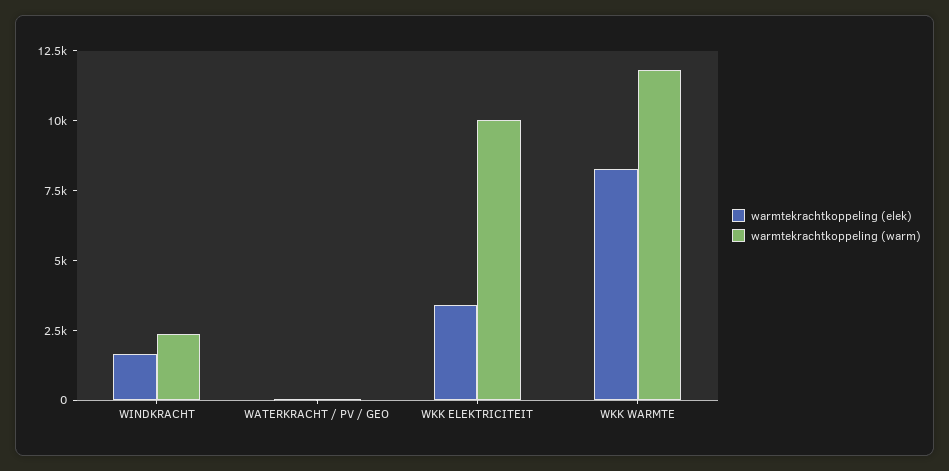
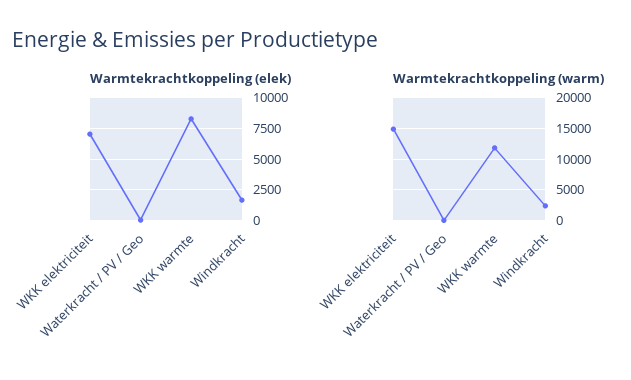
warmtekrachtkoppeling (elek), WKK ELEKTRICITEIT: 3500 -> 7000
warmtekrachtkoppeling (warm), WKK ELEKTRICITEIT: 10000 -> 15000

